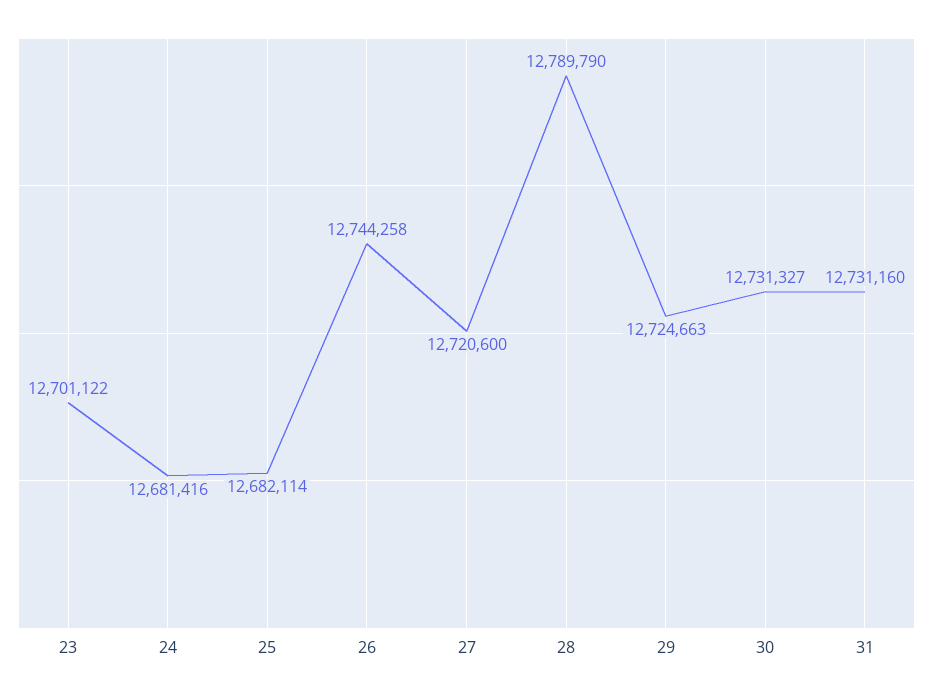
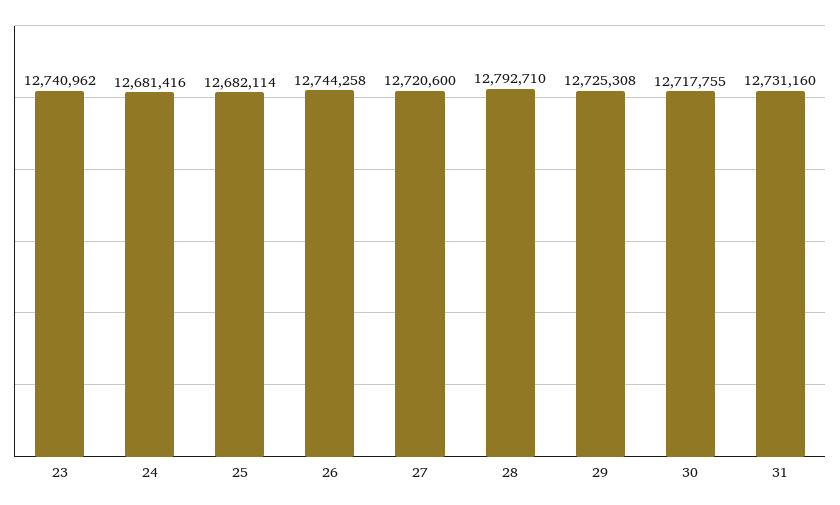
23: 12701122 -> 12740962
28: 12789790 -> 12792710
29: 12724663 -> 12725308
30: 12731327 -> 12717755

